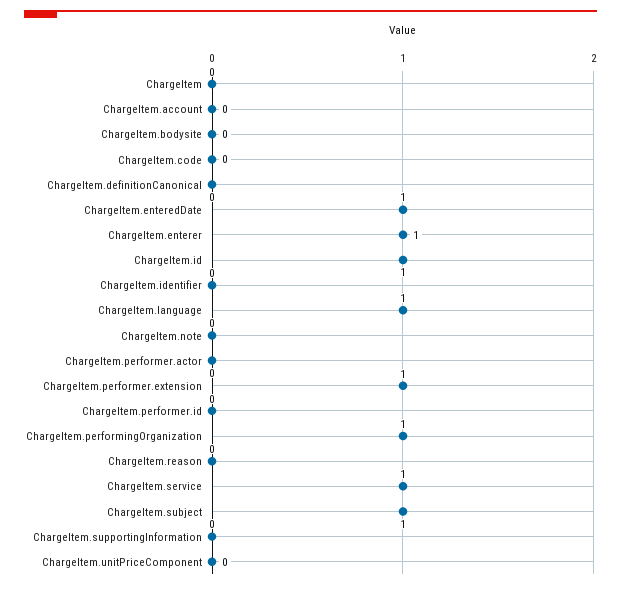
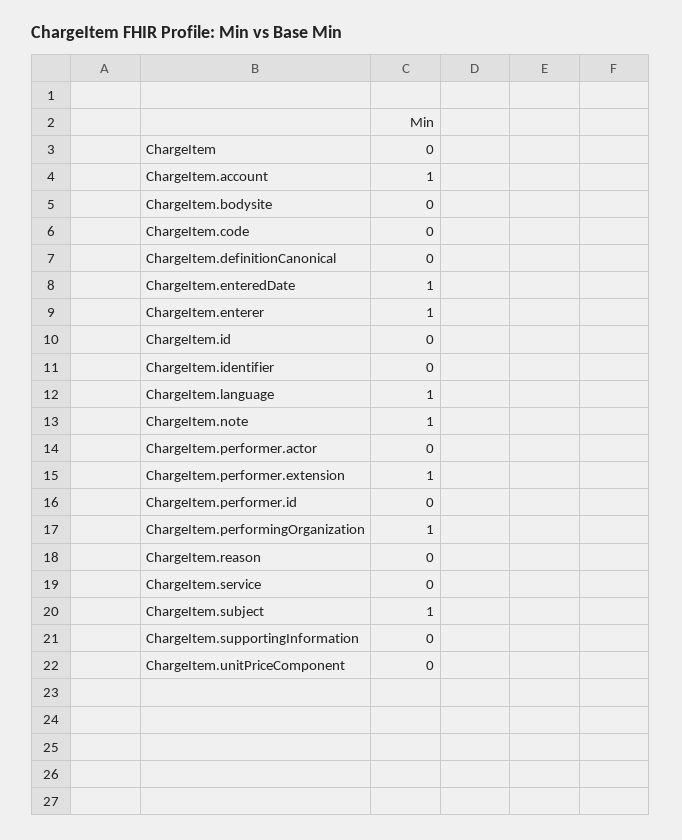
ChargeItem.account: 0 -> 1
ChargeItem.id: 1 -> 0
ChargeItem.note: 0 -> 1
ChargeItem.service: 1 -> 0

